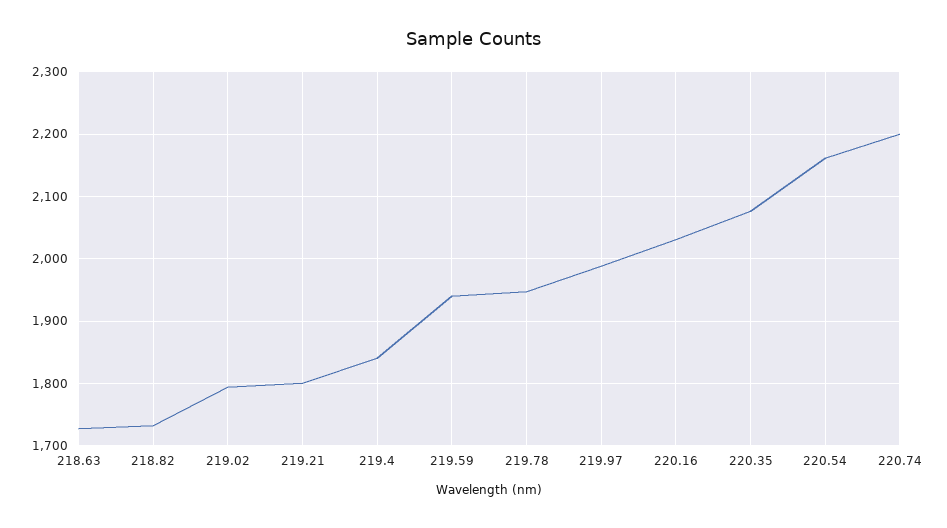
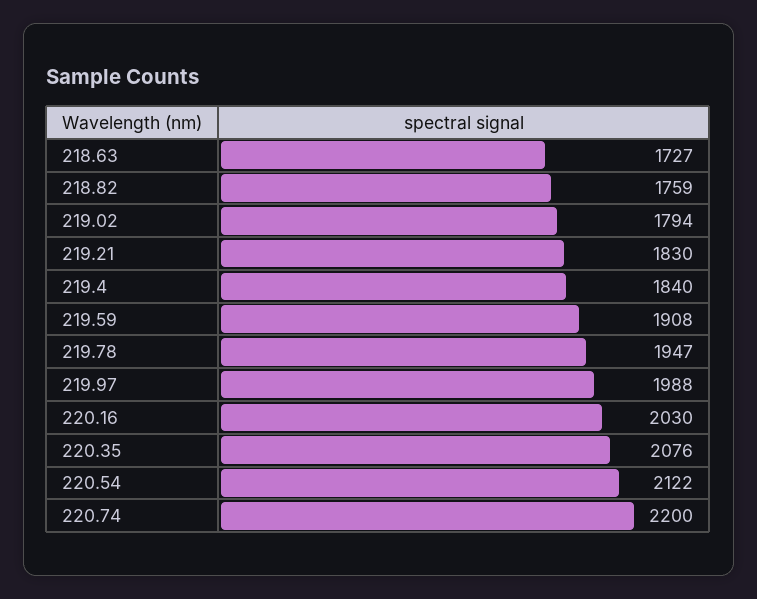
218.82: 1730 -> 1759
219.21: 1800 -> 1830
219.59: 1940 -> 1908
220.54: 2160 -> 2122

